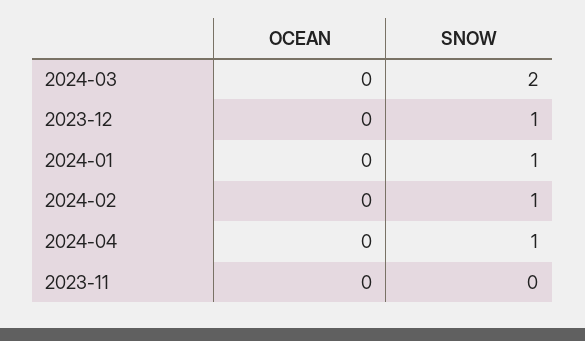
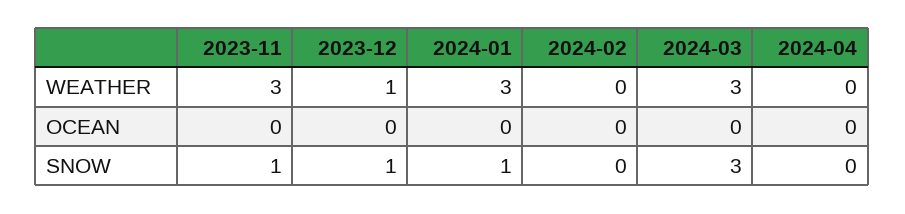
SNOW, 2024-03: 2 -> 3
SNOW, 2024-02: 1 -> 0
SNOW, 2024-04: 1 -> 0
SNOW, 2023-11: 0 -> 1
WEATHER, 2023-11: none -> 3
WEATHER, 2023-12: none -> 1
WEATHER, 2024-01: none -> 3
WEATHER, 2024-02: none -> 0
WEATHER, 2024-03: none -> 3
WEATHER, 2024-04: none -> 0

